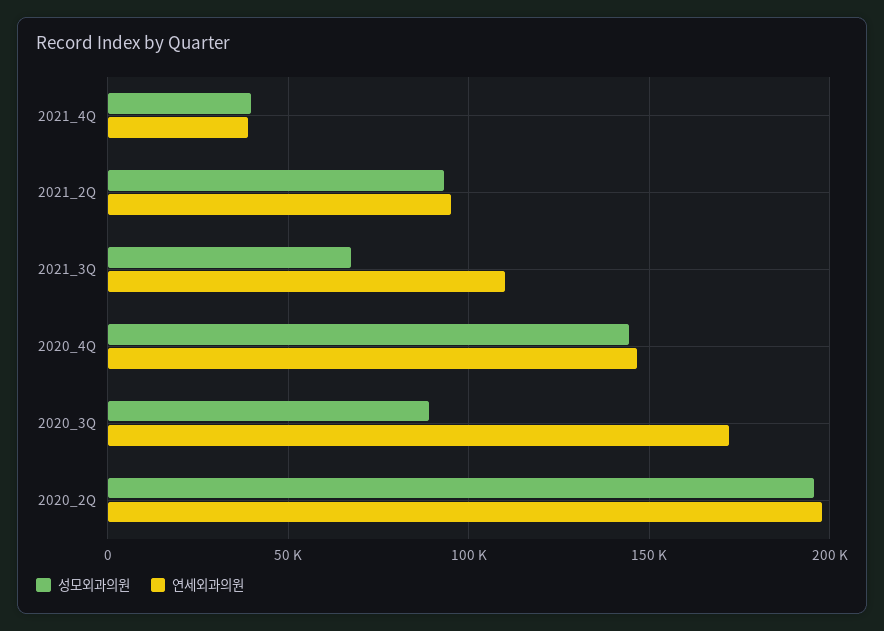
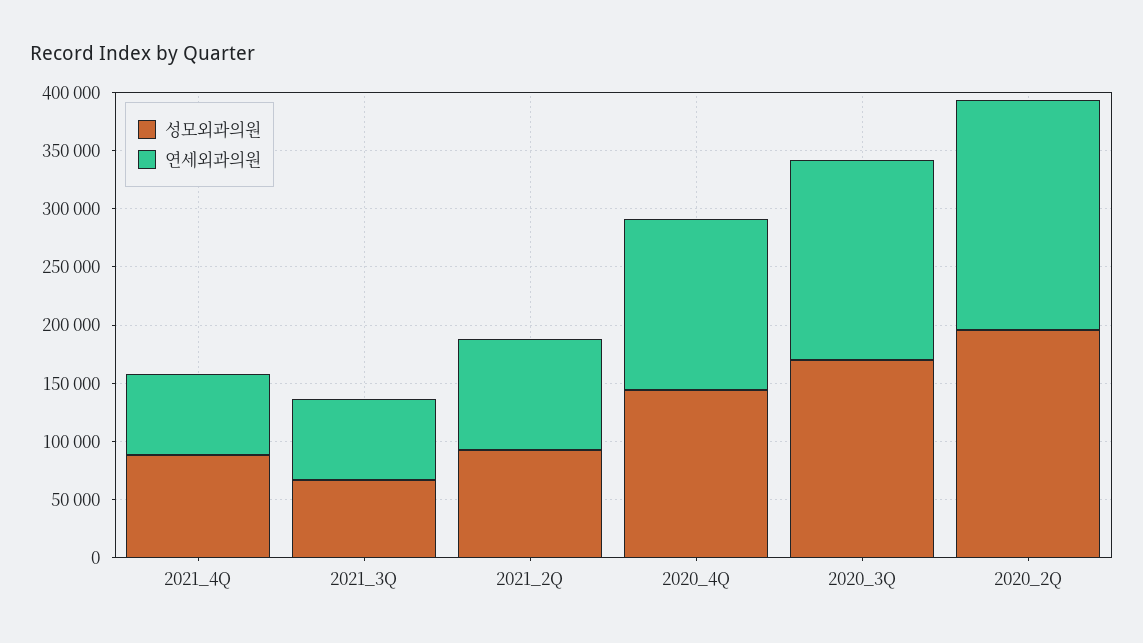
성모외과의원, 2021_4Q: 40000 -> 90000
연세외과의원, 2021_4Q: 40000 -> 70000
연세외과의원, 2021_3Q: 110000 -> 70000
성모외과의원, 2020_3Q: 90000 -> 170000

